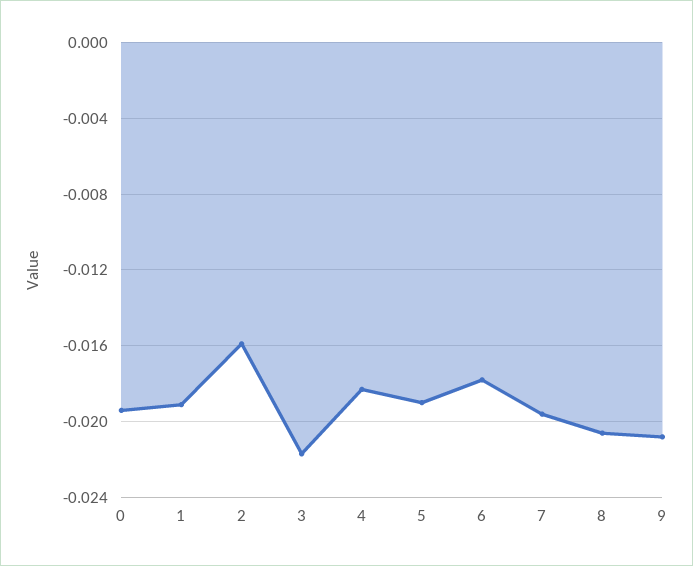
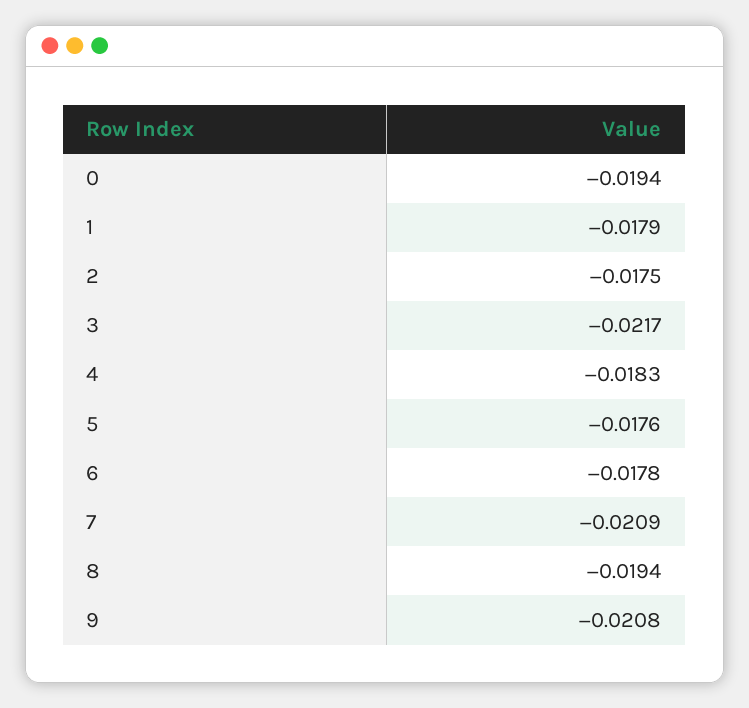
1: -0.019 -> -0.0179
2: -0.016 -> -0.0175
5: -0.019 -> -0.0176
7: -0.0195 -> -0.0209
8: -0.0205 -> -0.0194

